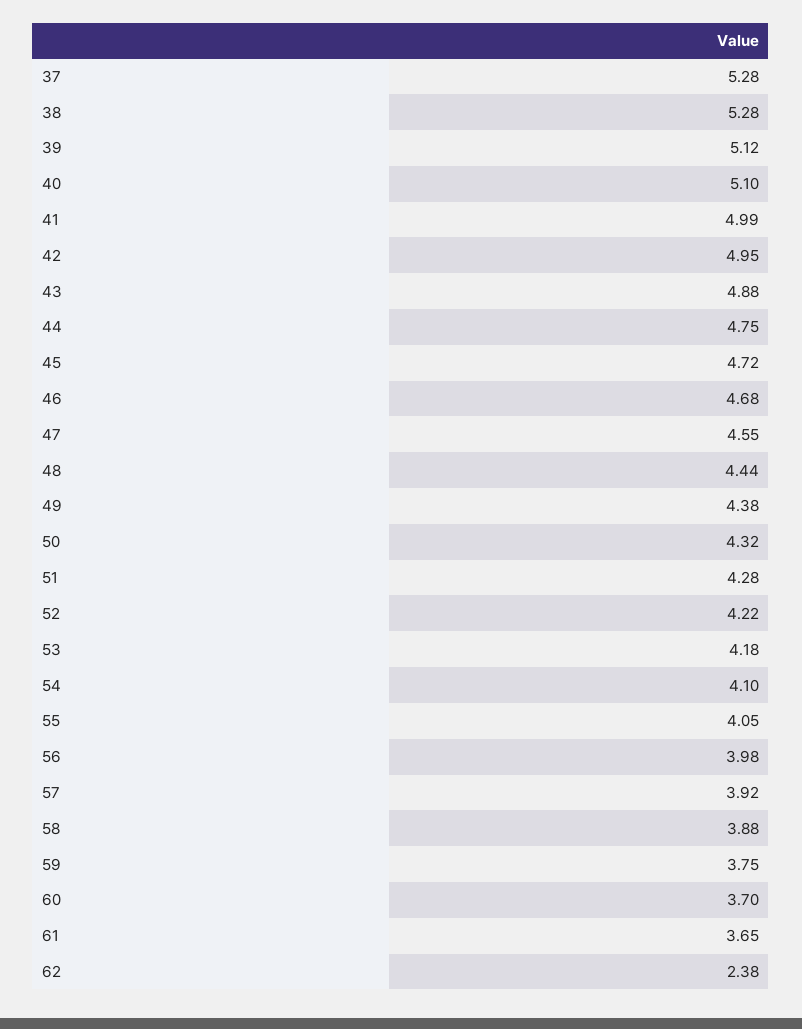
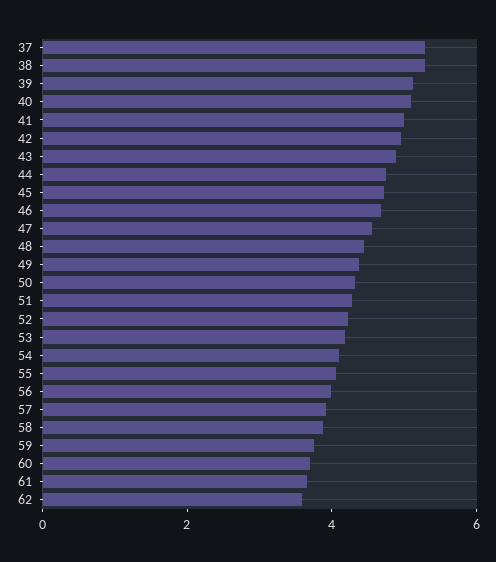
62: 2.38 -> 3.5

